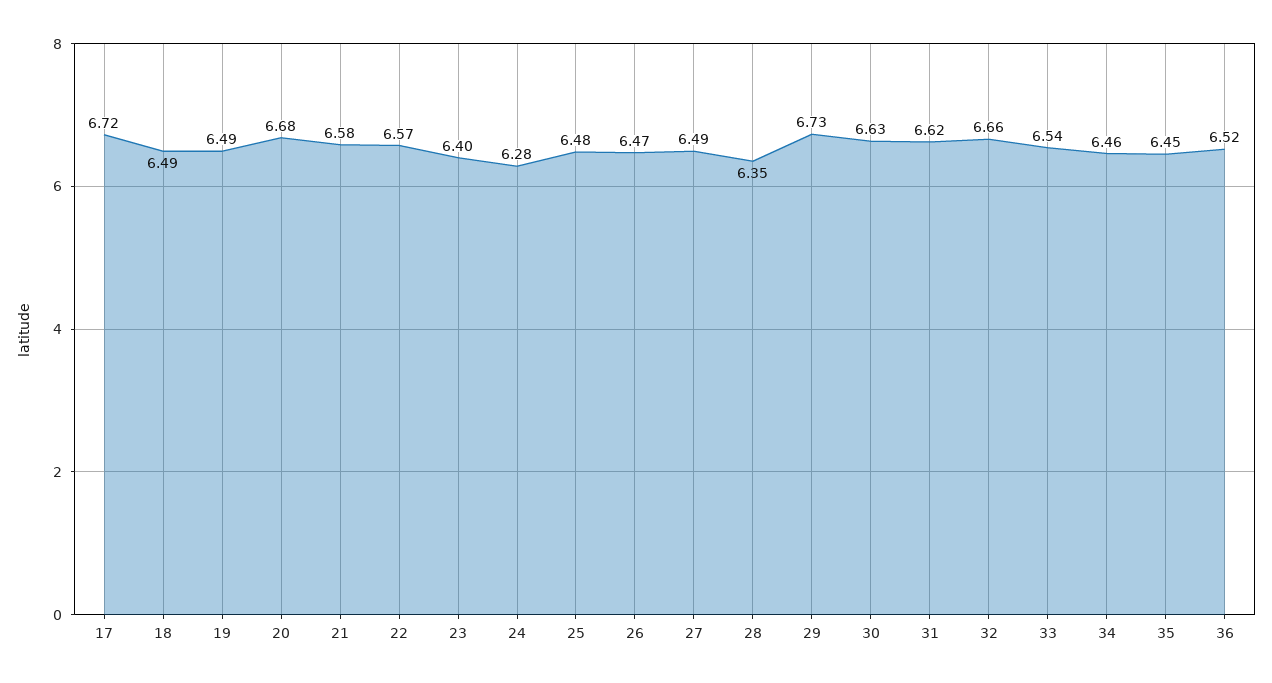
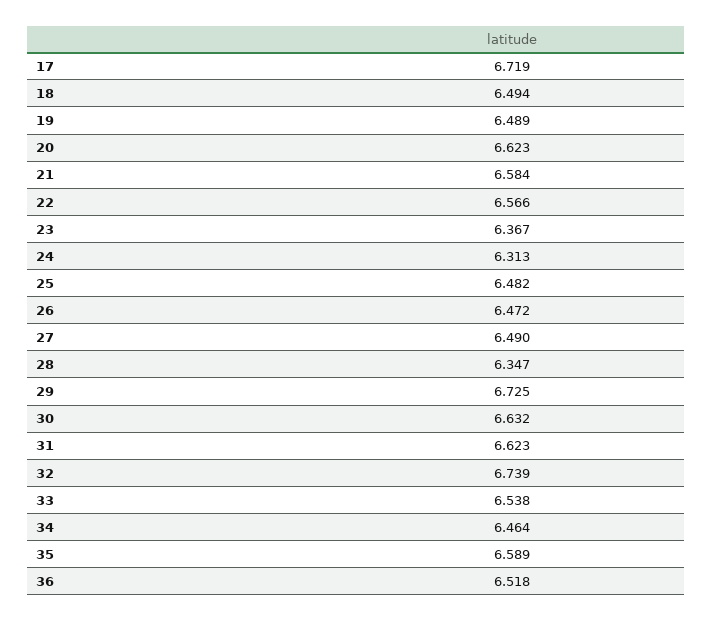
20: 6.68 -> 6.623
23: 6.4 -> 6.367
24: 6.28 -> 6.313
32: 6.66 -> 6.739
35: 6.45 -> 6.589

